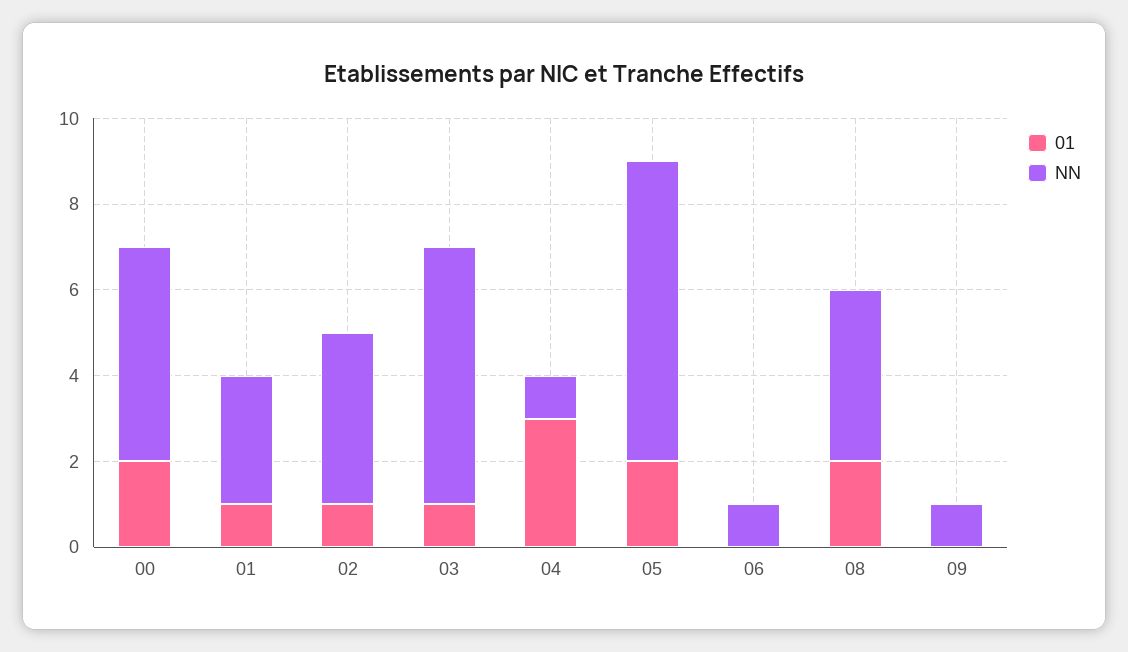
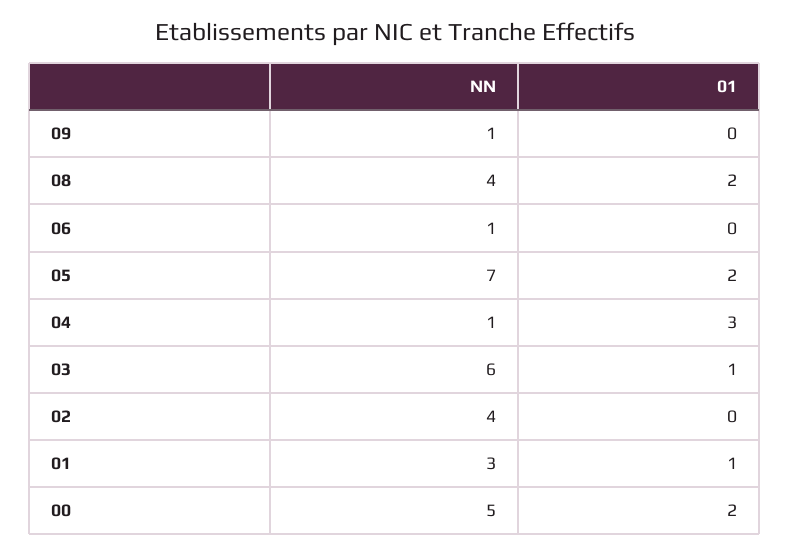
01, 02: 1 -> 0

